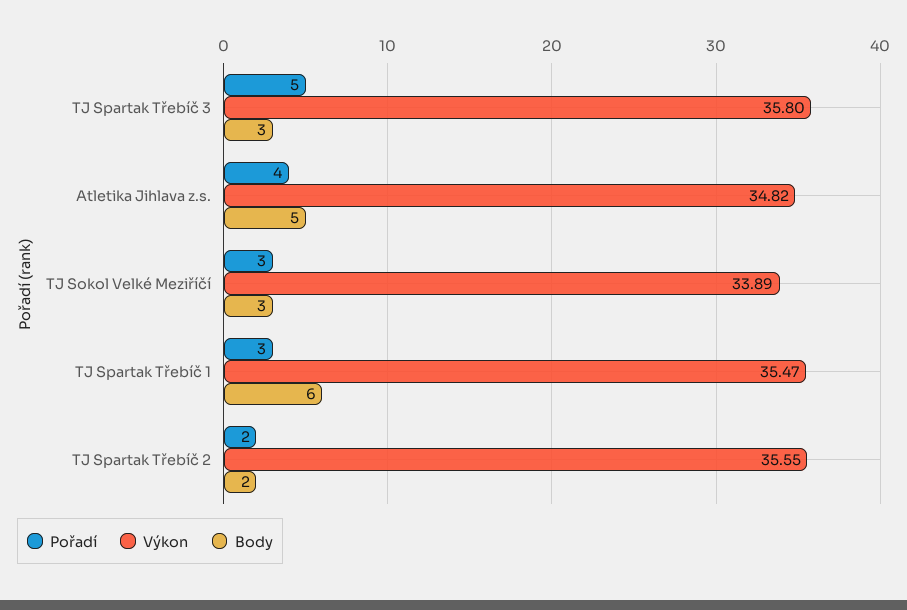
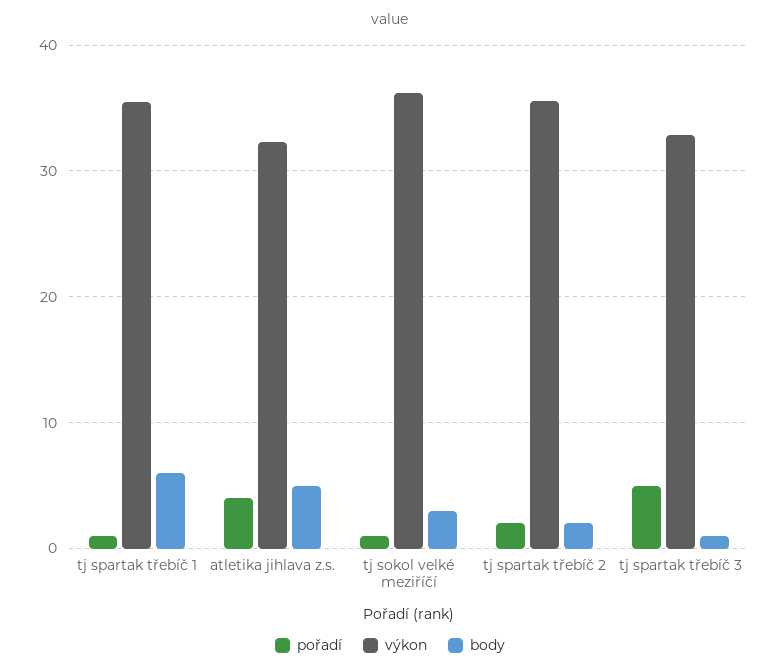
Výkon, TJ Spartak Třebíč 3: 35.8 -> 33
Body, TJ Spartak Třebíč 3: 3 -> 1
Výkon, Atletika Jihlava z.s.: 34.82 -> 32
Pořadí, TJ Sokol Velké Meziříčí: 3 -> 1
Výkon, TJ Sokol Velké Meziříčí: 33.89 -> 36
Pořadí, TJ Spartak Třebíč 1: 3 -> 1

